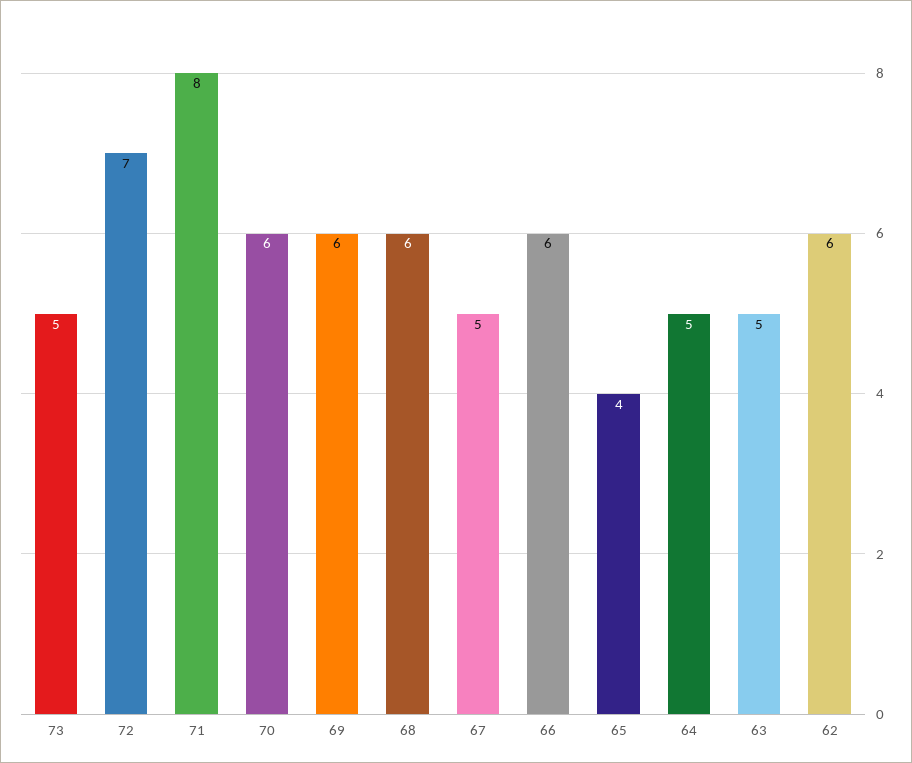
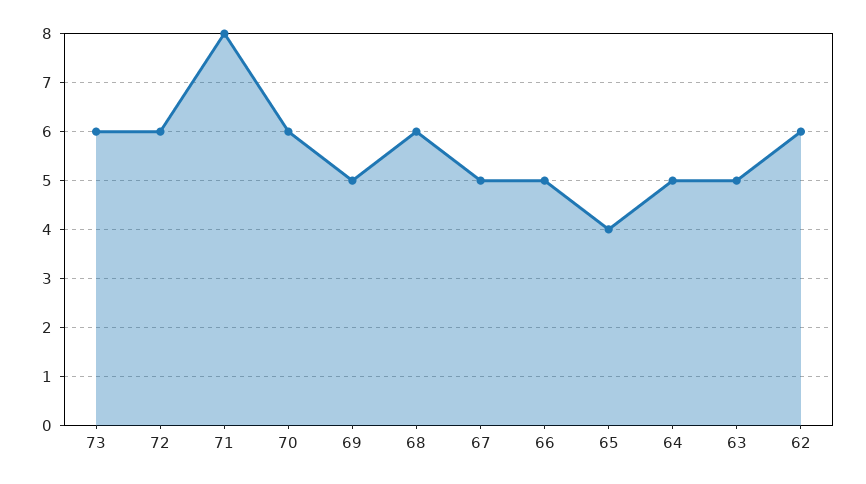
73: 5 -> 6
72: 7 -> 6
69: 6 -> 5
66: 6 -> 5

